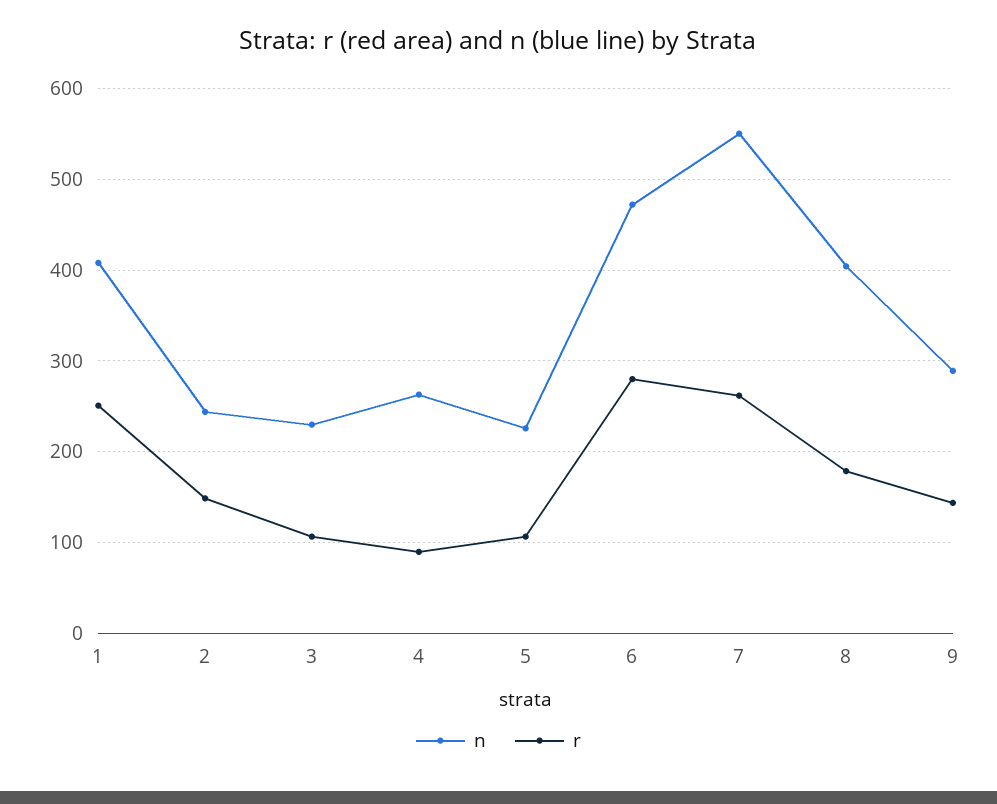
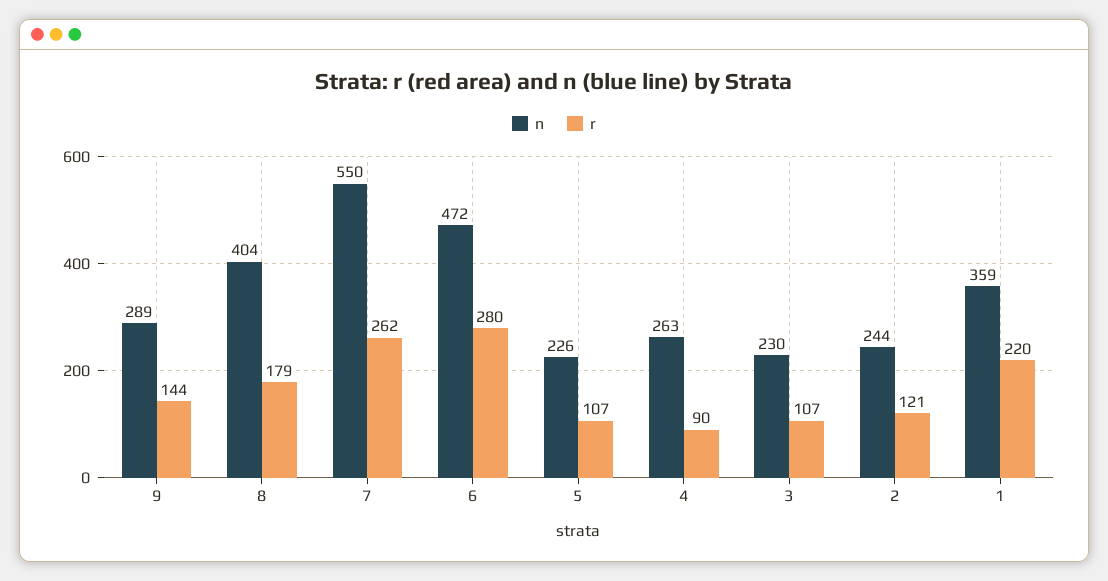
n, 1: 410 -> 359
r, 1: 250 -> 220
r, 2: 150 -> 121

